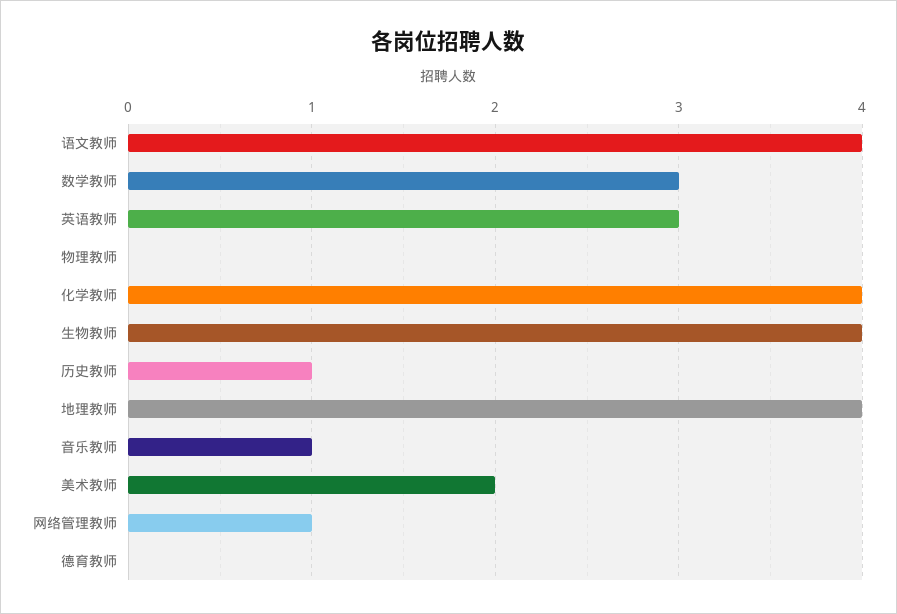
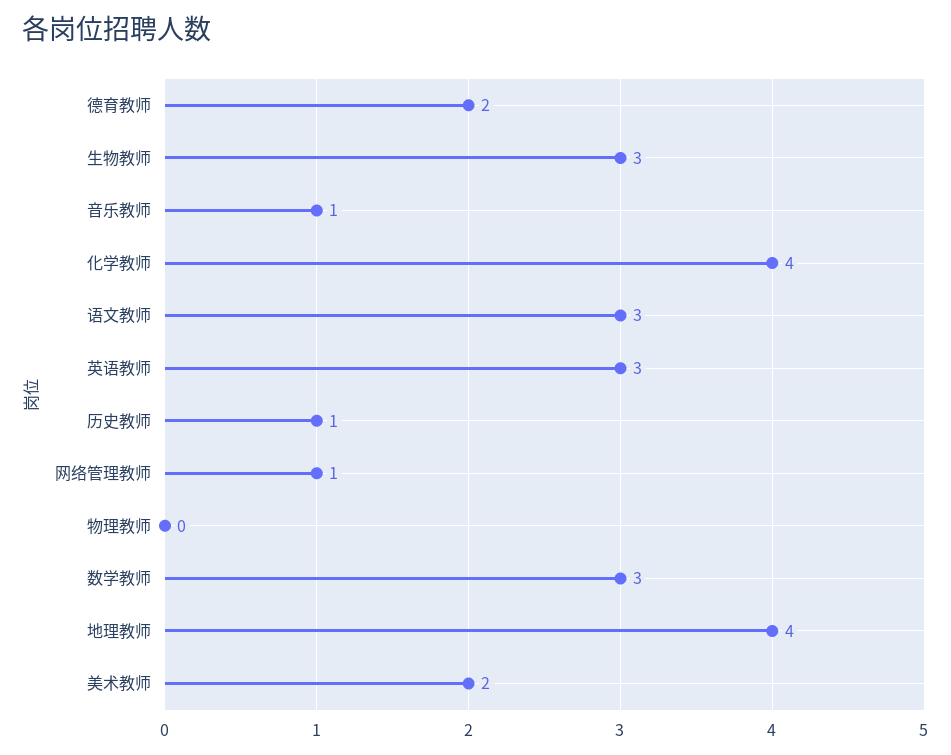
语文教师: 4 -> 3
生物教师: 4 -> 3
德育教师: 0 -> 2

